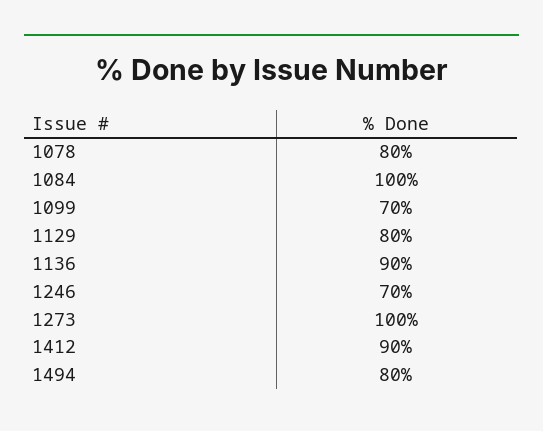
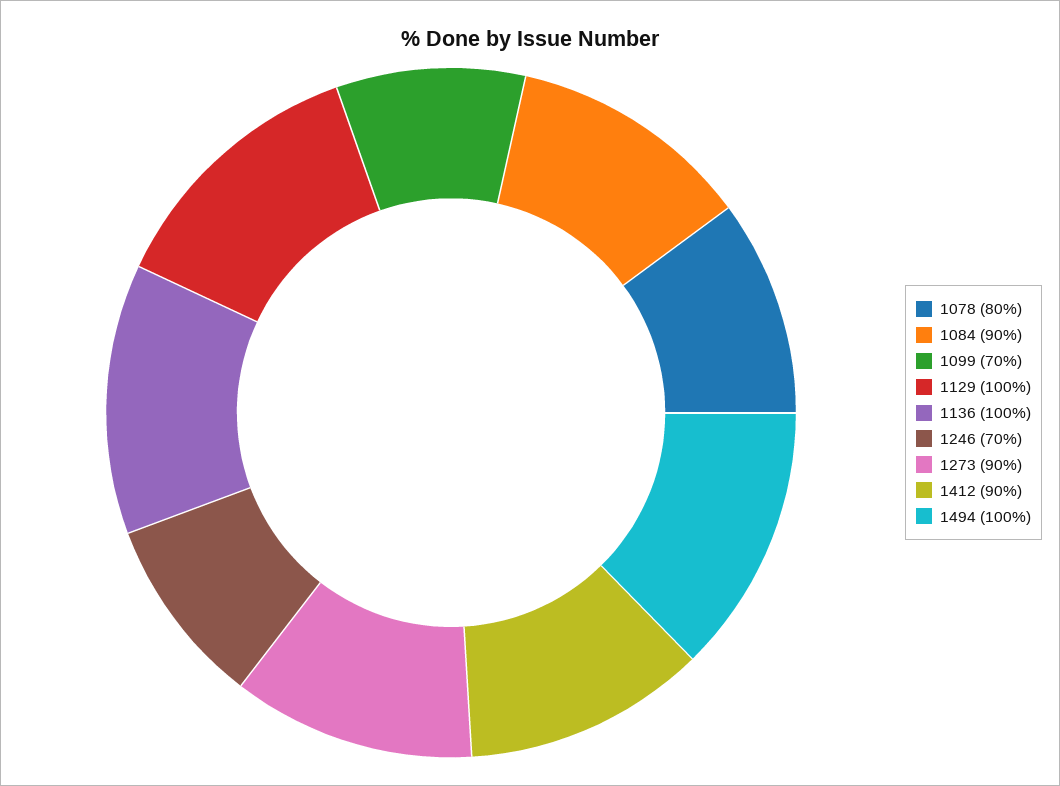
1084: 100 -> 90
1129: 80 -> 100
1136: 90 -> 100
1273: 100 -> 90
1494: 80 -> 100

